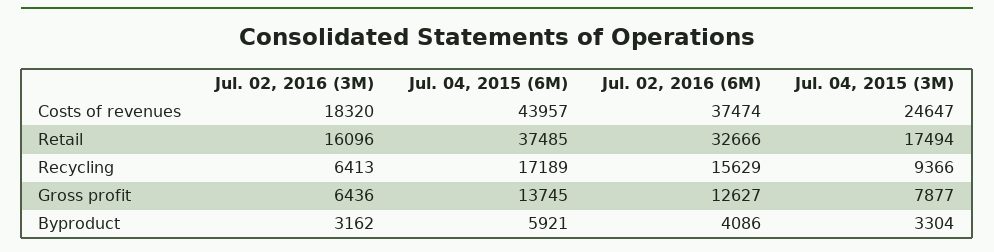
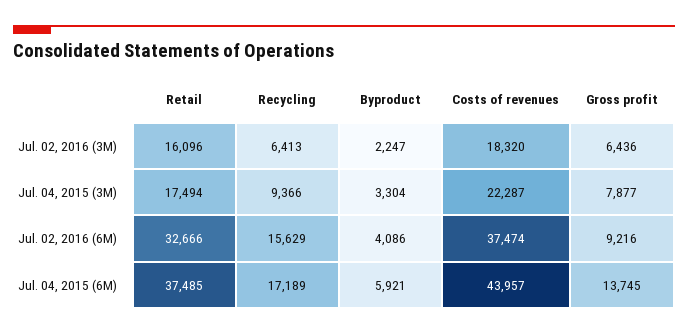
Jul. 04, 2015 (3M), Costs of revenues: 24647 -> 22287
Jul. 02, 2016 (6M), Gross profit: 12627 -> 9216
Jul. 02, 2016 (3M), Byproduct: 3162 -> 2247

